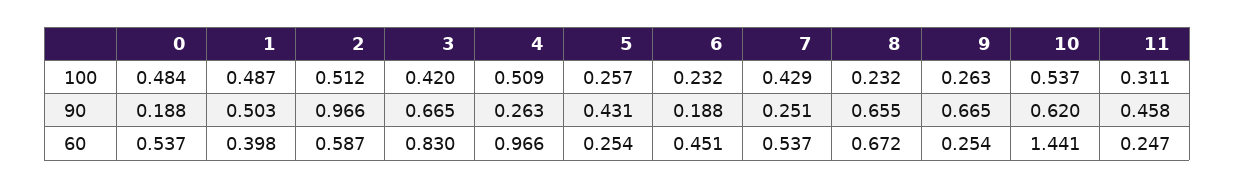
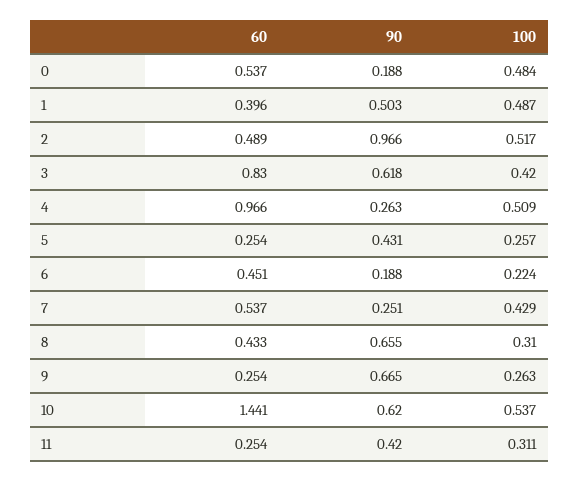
2, 100: 0.512 -> 0.517
6, 100: 0.232 -> 0.224
8, 100: 0.232 -> 0.31
3, 90: 0.665 -> 0.618
11, 90: 0.458 -> 0.42
1, 60: 0.398 -> 0.396
2, 60: 0.587 -> 0.489
8, 60: 0.672 -> 0.433
11, 60: 0.247 -> 0.254

